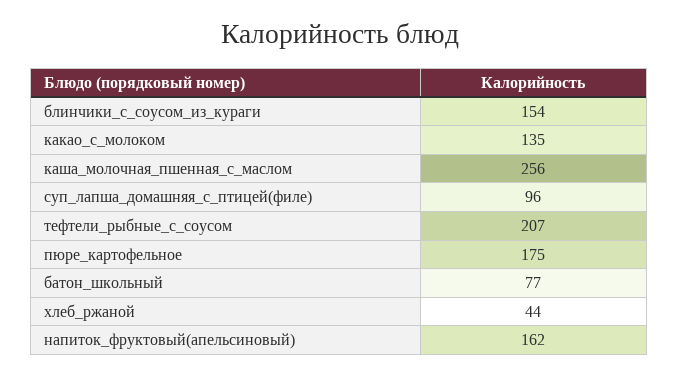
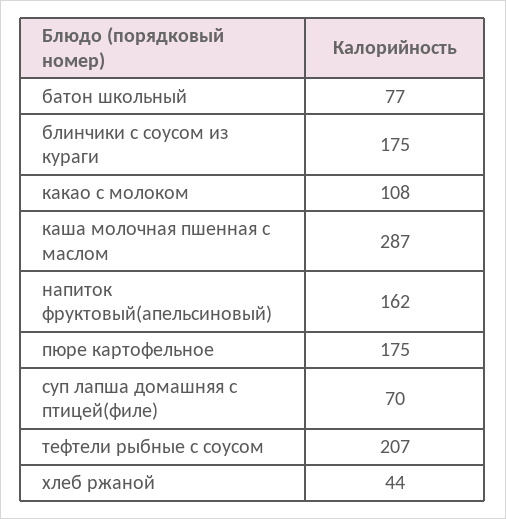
блинчики_с_соусом_из_кураги: 154 -> 175
какао_с_молоком: 135 -> 108
каша_молочная_пшенная_с_маслом: 256 -> 287
суп_лапша_домашняя_с_птицей(филе): 96 -> 70

